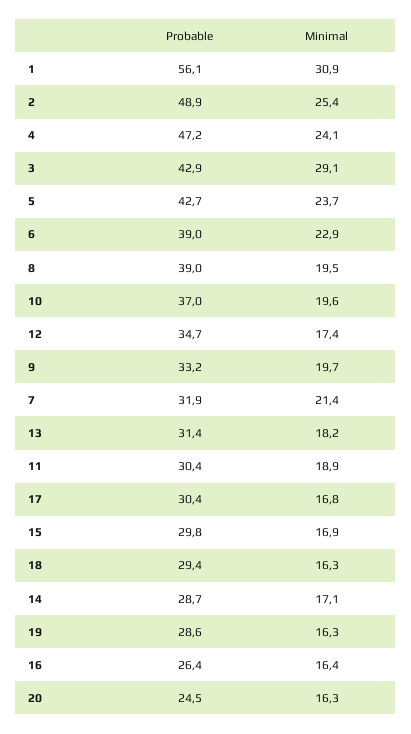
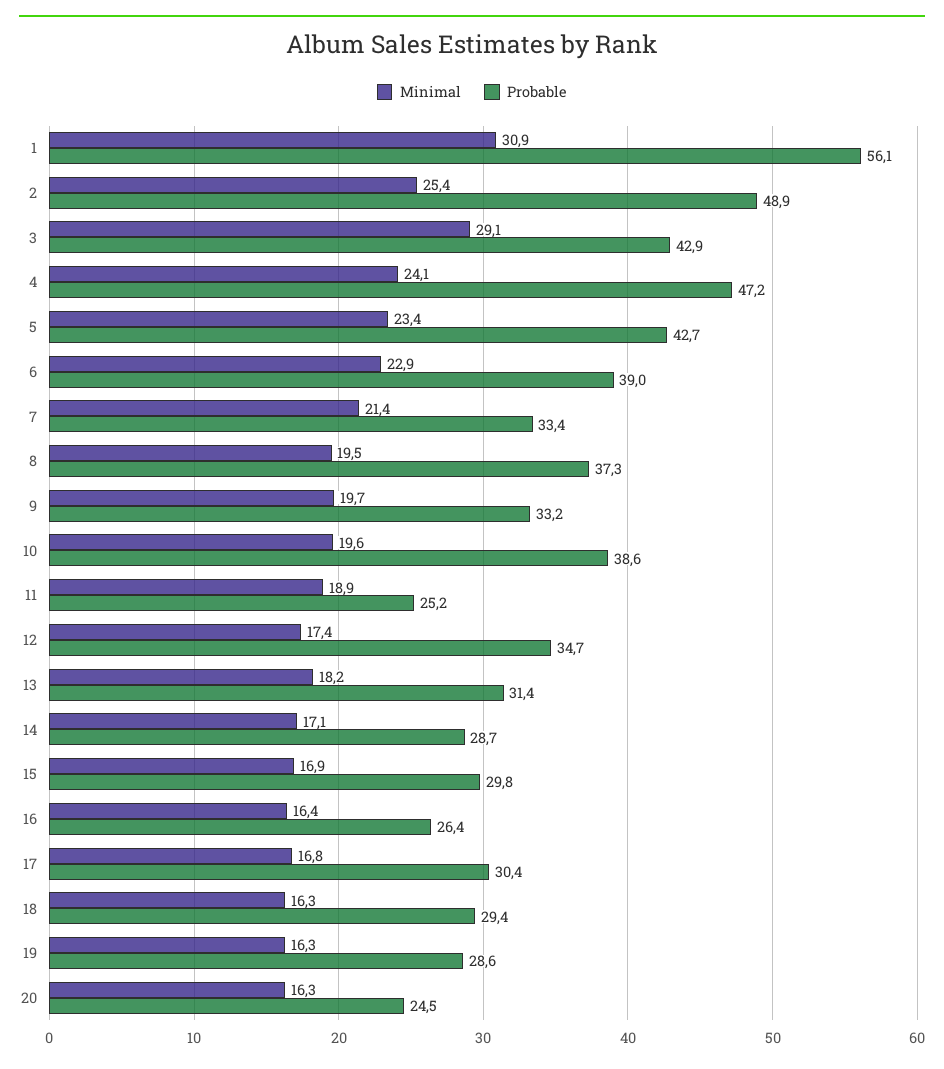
Minimal, 5: 23.7 -> 23.4
Probable, 8: 39 -> 37.3
Probable, 10: 37 -> 38.6
Probable, 7: 31.9 -> 33.4
Probable, 11: 30.4 -> 25.2

